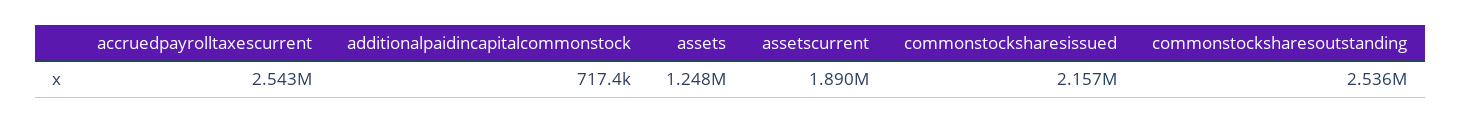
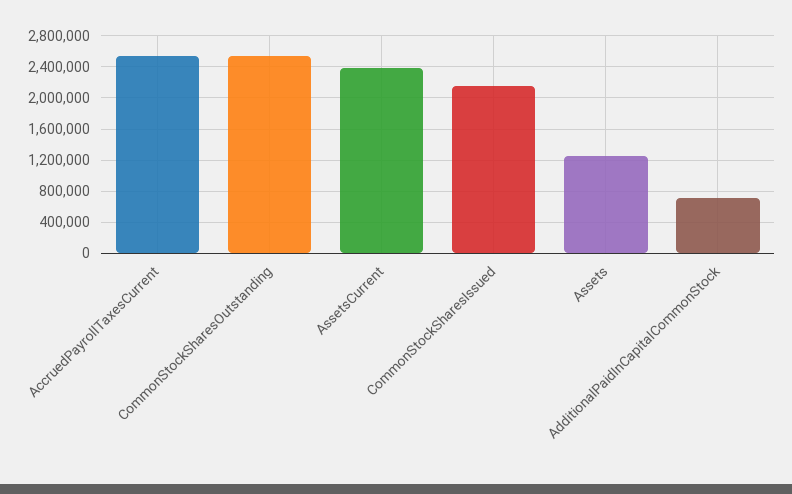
assetscurrent: 1890000 -> 2400000

